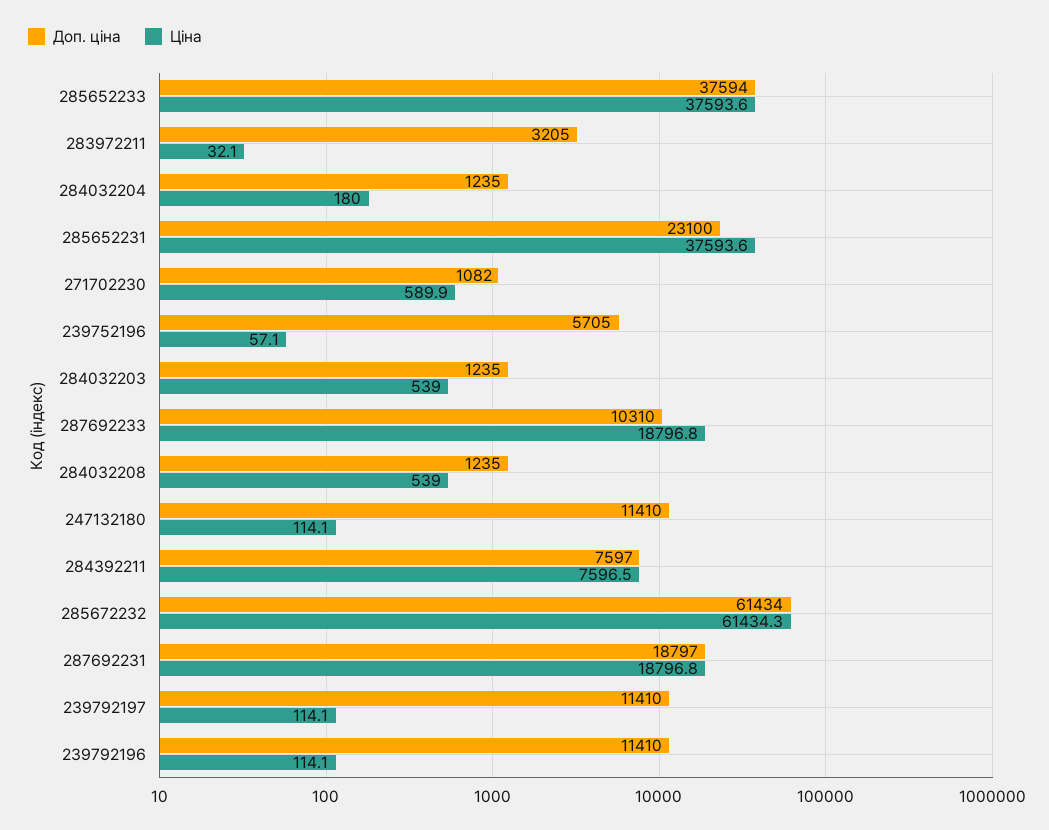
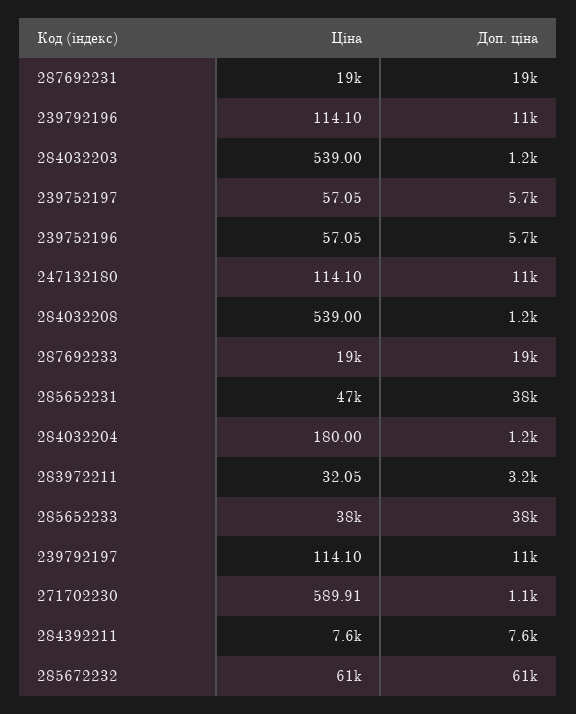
Доп. ціна, 285652231: 23100 -> 38000
Ціна, 285652231: 37593.6 -> 47000
Доп. ціна, 287692233: 10310 -> 19000
Ціна, 239752197: none -> 57.05
Доп. ціна, 239752197: none -> 5700

